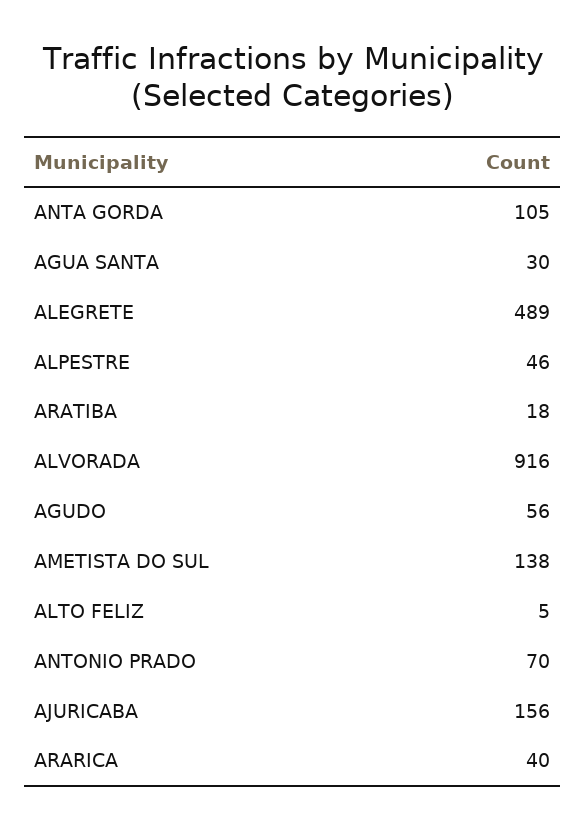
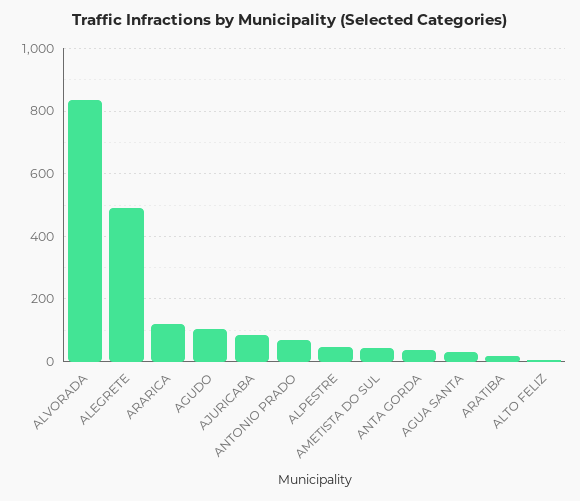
ANTA GORDA: 105 -> 40
ALVORADA: 916 -> 840
AGUDO: 56 -> 100
AMETISTA DO SUL: 138 -> 40
AJURICABA: 156 -> 80
ARARICA: 40 -> 120

